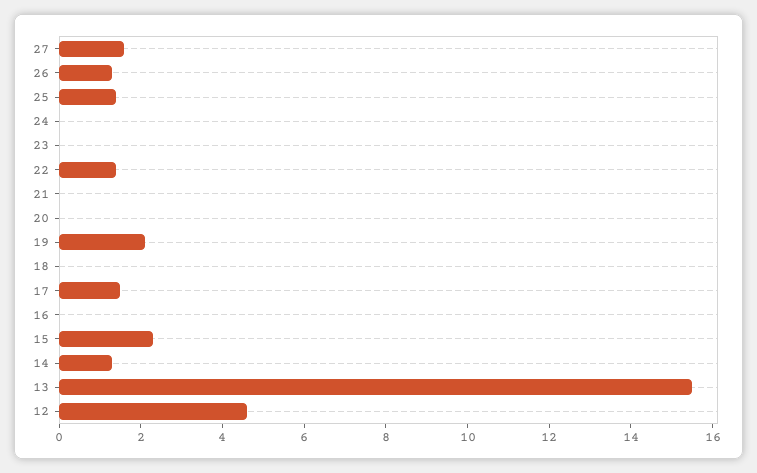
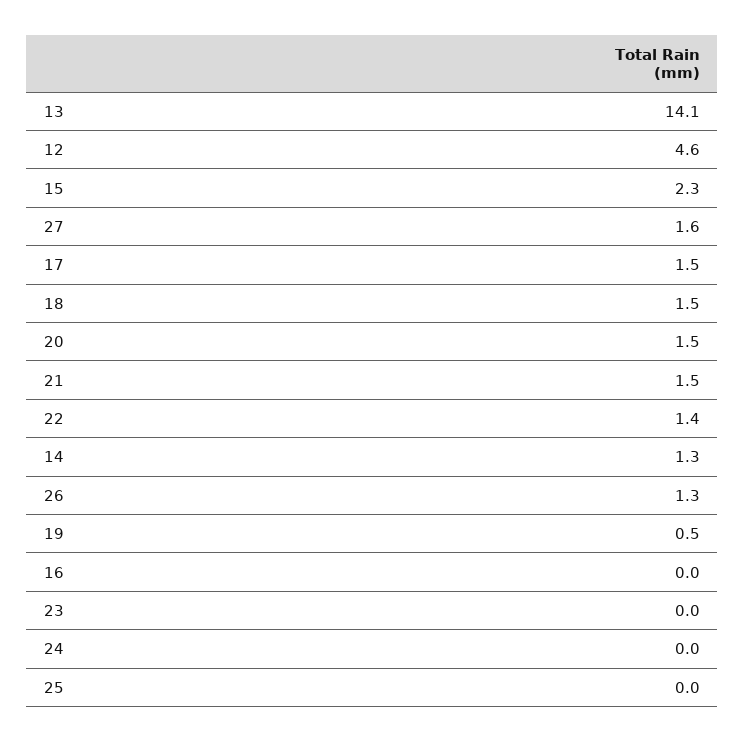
25: 1.5 -> 0
21: 0 -> 1.5
20: 0 -> 1.5
19: 2 -> 0.5
18: 0 -> 1.5
13: 15.5 -> 14.1

